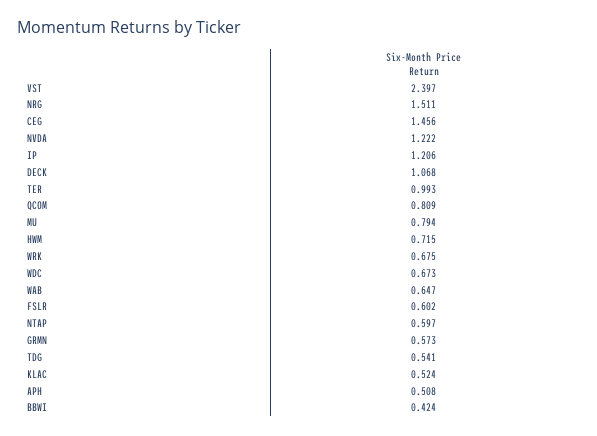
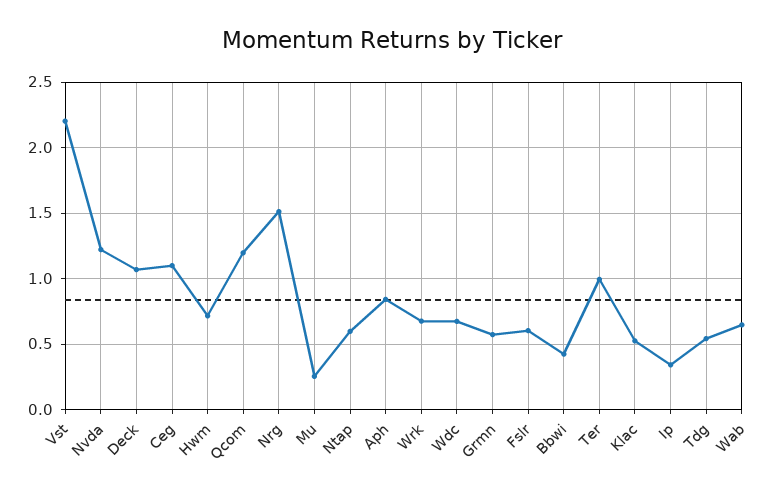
VST: 2.397 -> 2.2
CEG: 1.456 -> 1.1
IP: 1.206 -> 0.35
QCOM: 0.809 -> 1.2
MU: 0.794 -> 0.25
APH: 0.508 -> 0.85

